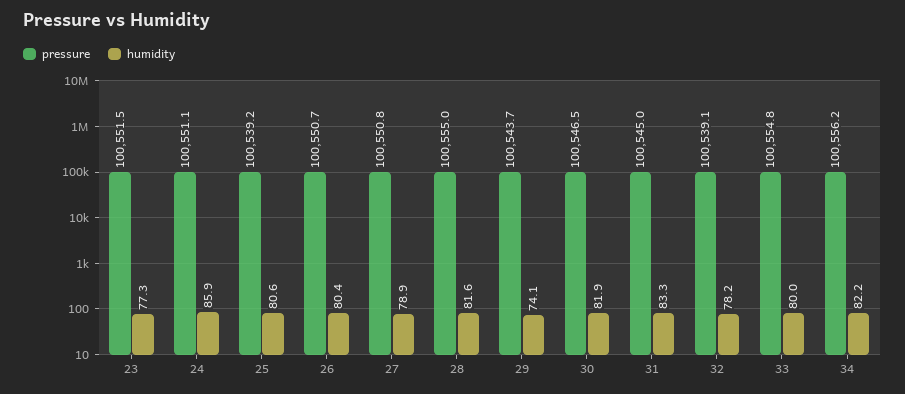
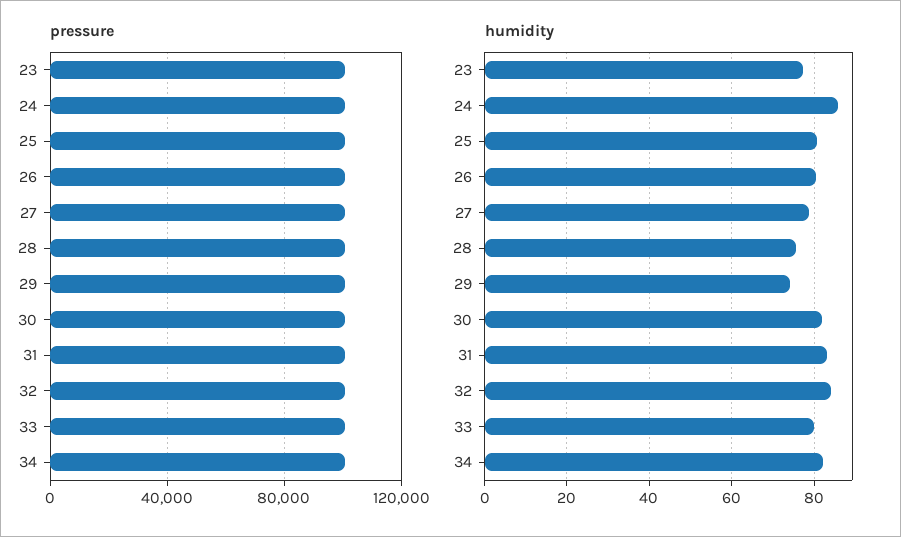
humidity, 28: 81.6 -> 76
humidity, 32: 78.2 -> 84

